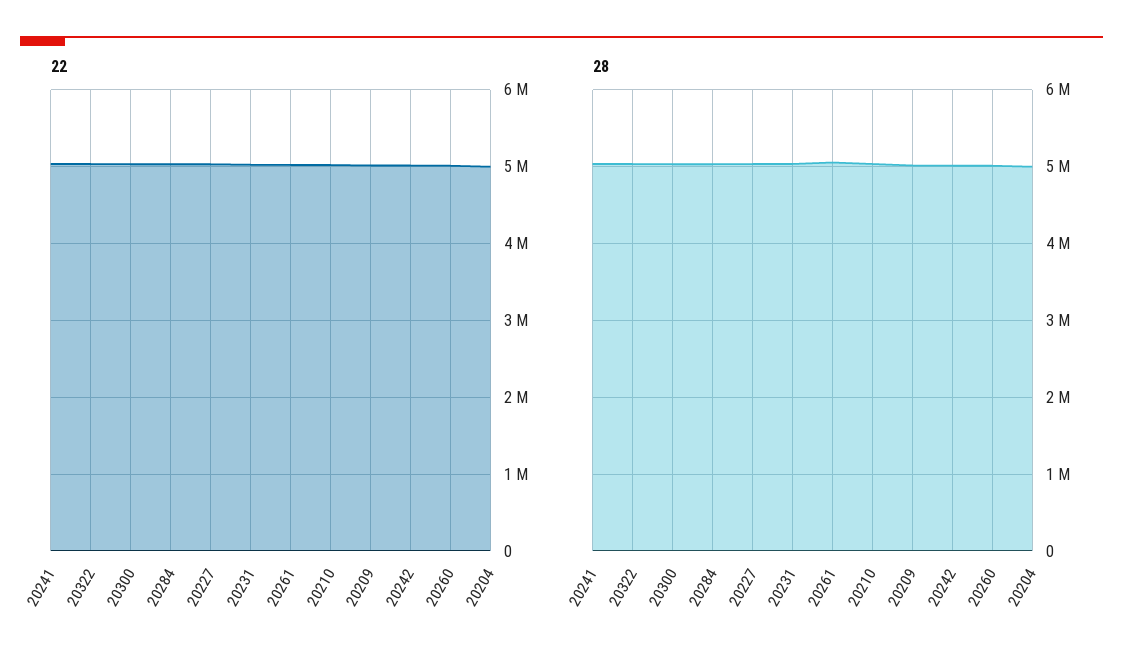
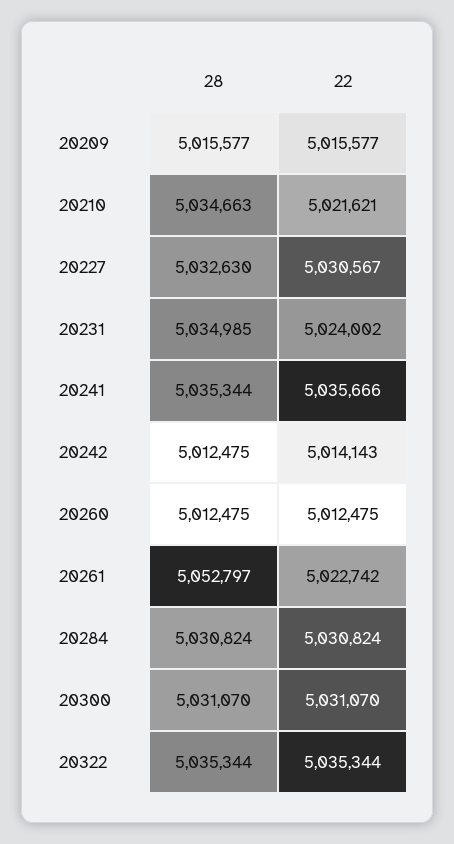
22, 20204: 5000000 -> none
28, 20204: 5000000 -> none

